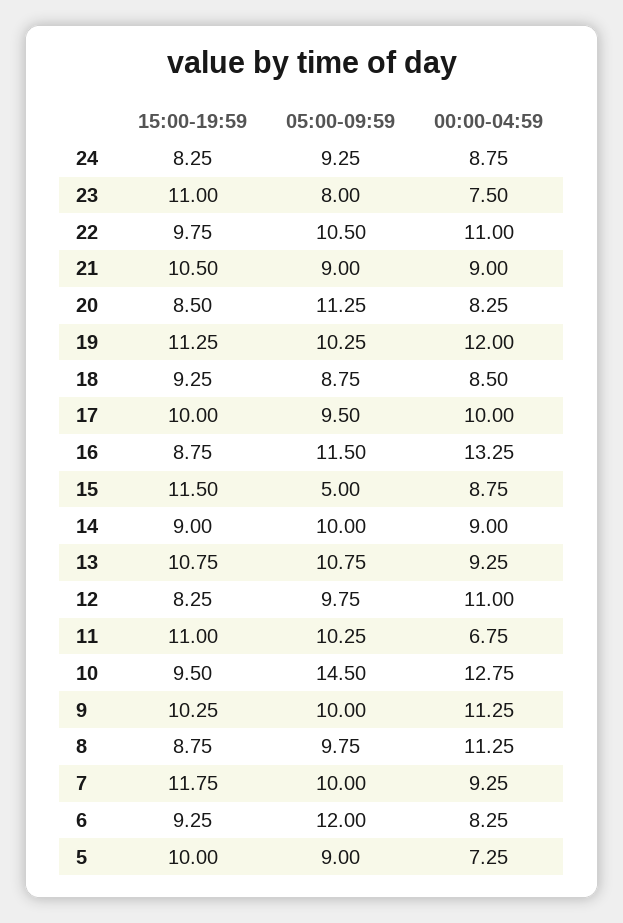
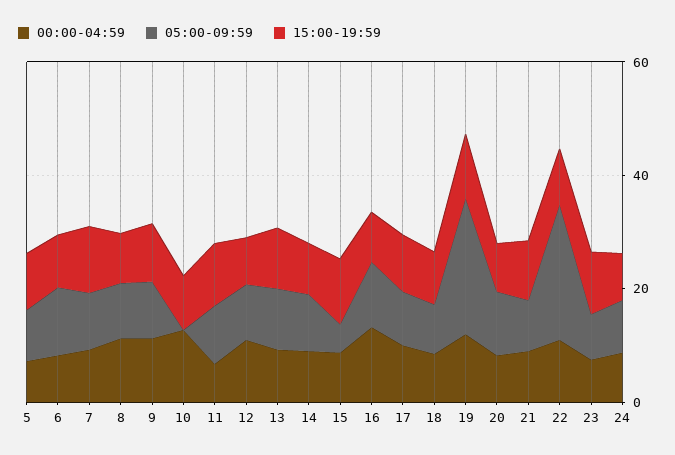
05:00-09:59, 22: 10.5 -> 25
05:00-09:59, 19: 10.25 -> 25
05:00-09:59, 10: 14.5 -> 0

